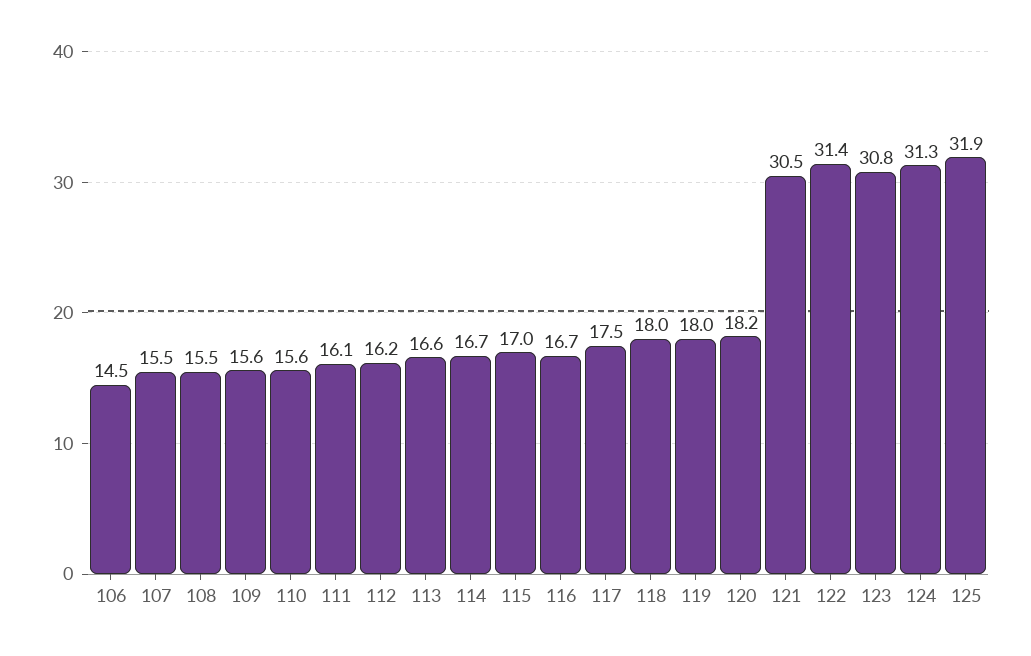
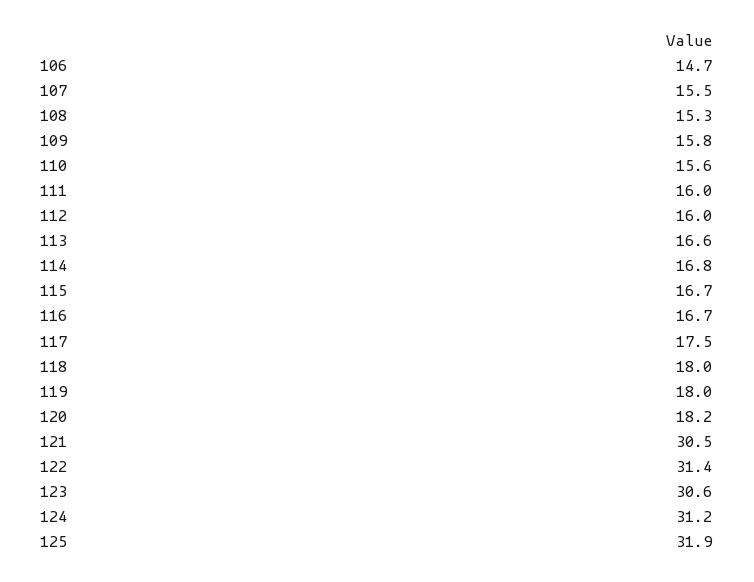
106: 14.5 -> 14.7
108: 15.5 -> 15.3
109: 15.6 -> 15.8
111: 16.1 -> 16
112: 16.2 -> 16
114: 16.7 -> 16.8
115: 17 -> 16.7
123: 30.8 -> 30.6
124: 31.3 -> 31.2

